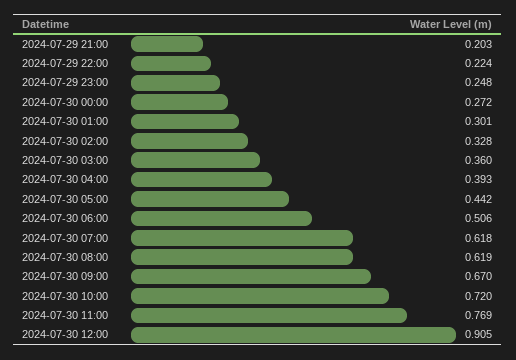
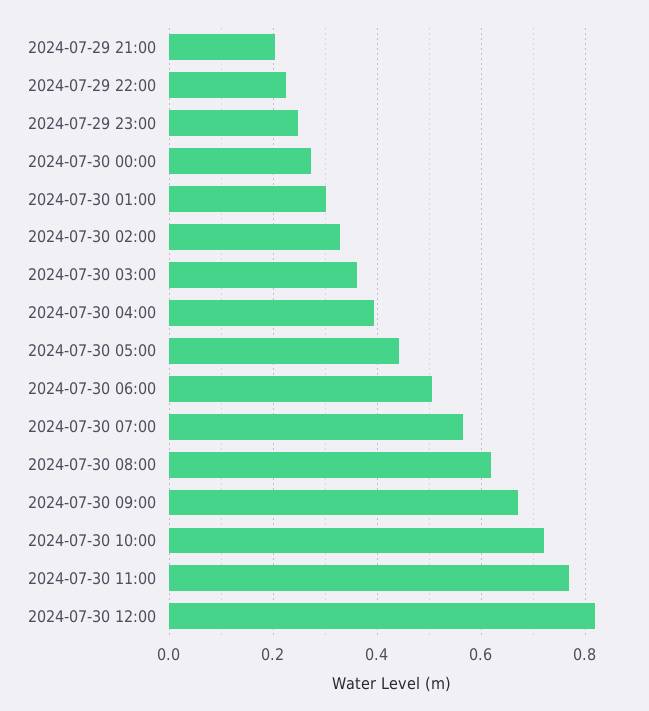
2024-07-30 07:00: 0.618 -> 0.56
2024-07-30 12:00: 0.905 -> 0.82

